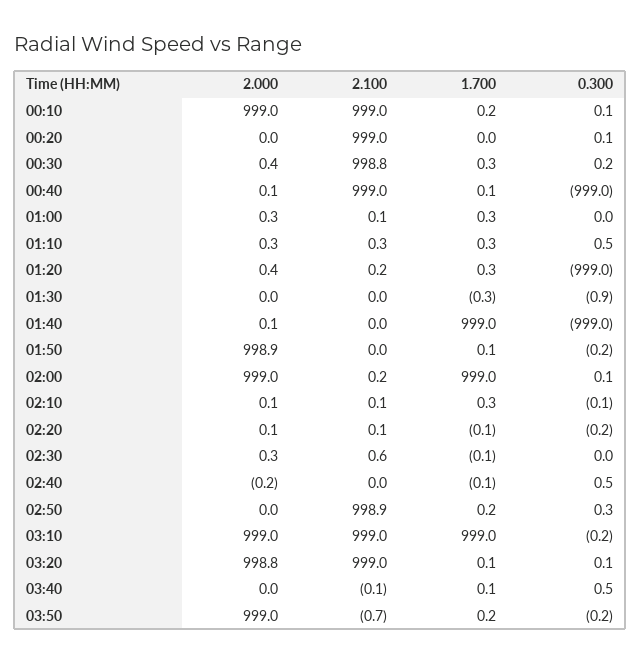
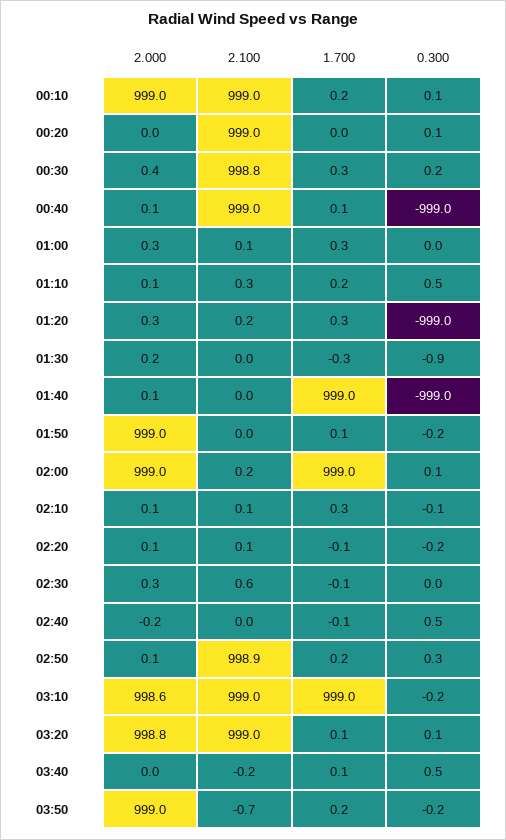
2.000, 01:10: 0.3 -> 0.1
1.700, 01:10: 0.3 -> 0.2
2.000, 01:20: 0.4 -> 0.3
2.000, 01:30: 0 -> 0.2
2.000, 01:50: 998.9 -> 999
2.000, 02:50: 0 -> 0.1
2.000, 03:10: 999 -> 998.6
2.100, 03:40: -0.1 -> -0.2

